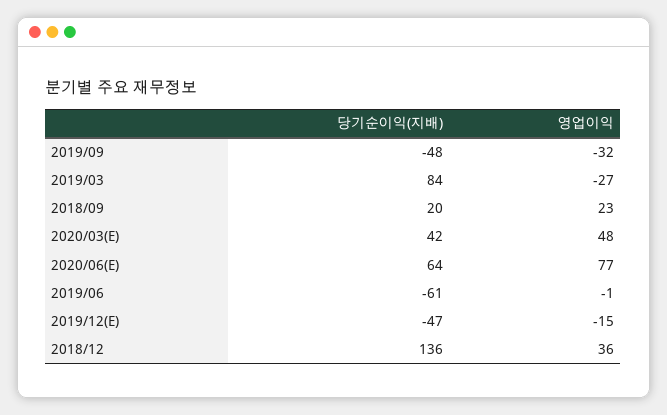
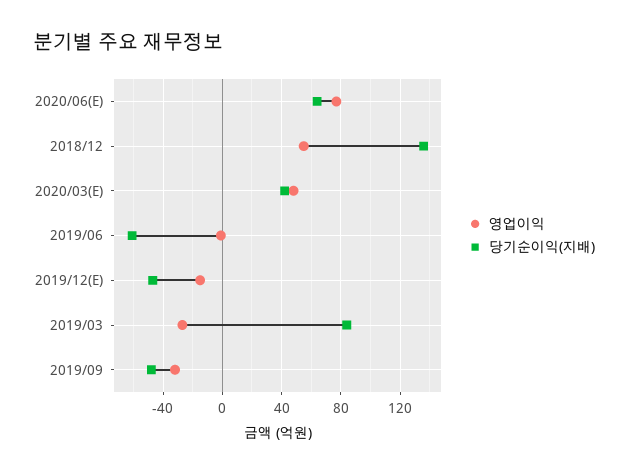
당기순이익(지배), 2018/09: 20 -> none
영업이익, 2018/09: 23 -> none
영업이익, 2018/12: 36 -> 55

